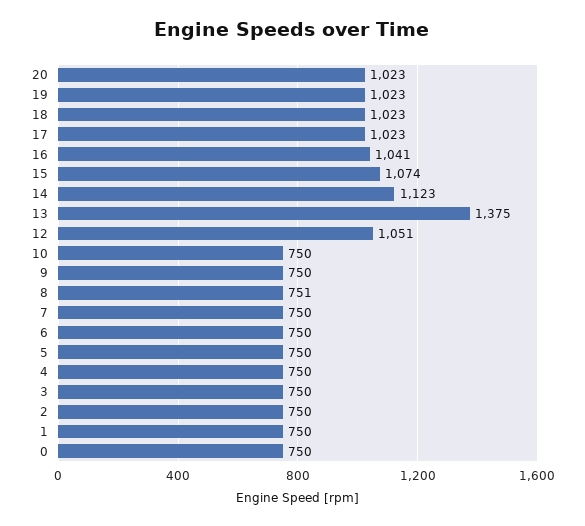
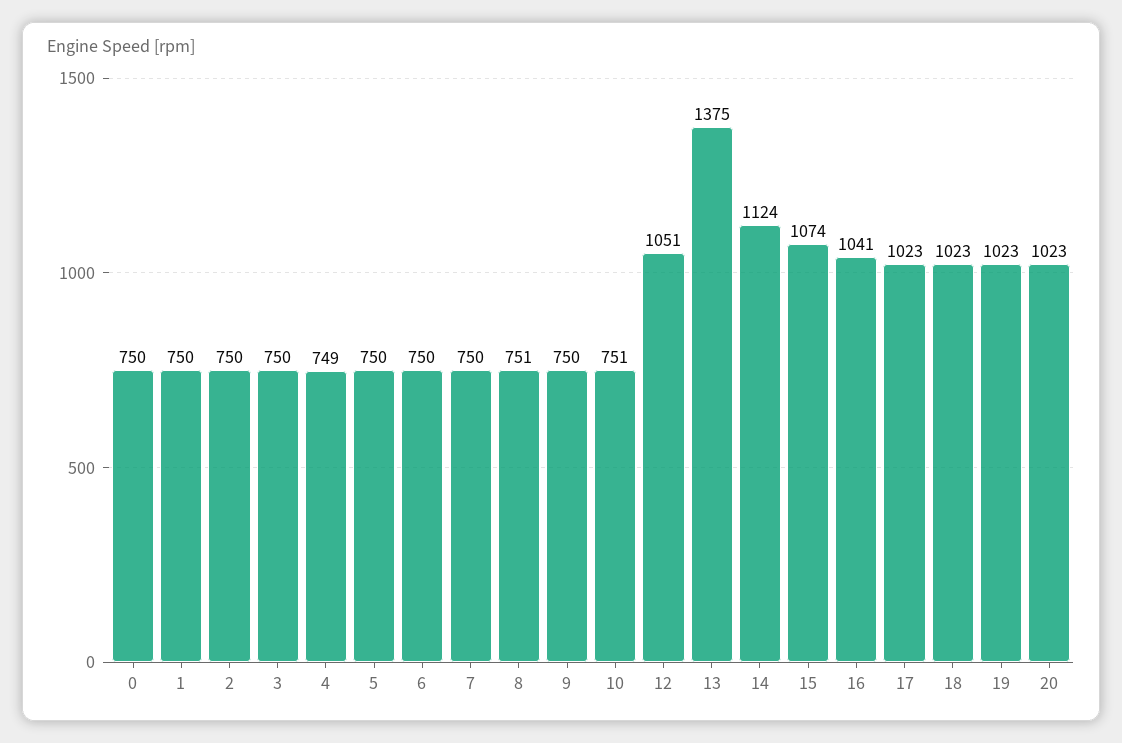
14: 1123 -> 1124
10: 750 -> 751
4: 750 -> 749

